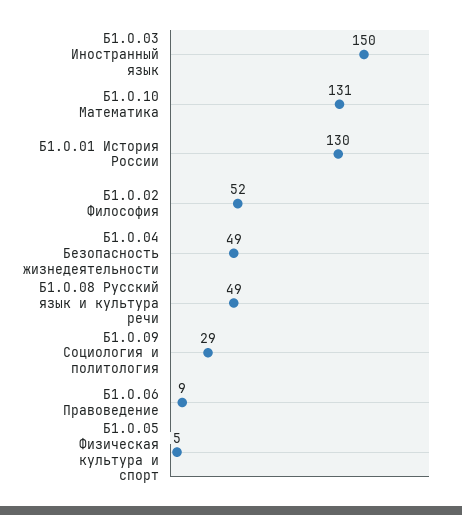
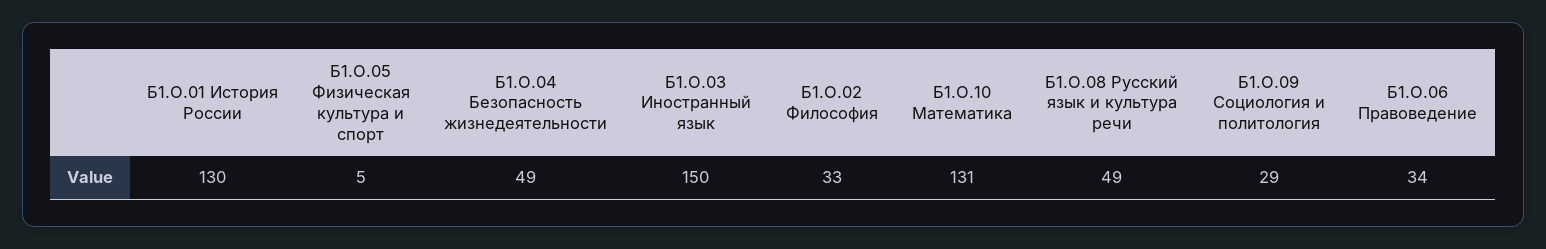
Б1.О.02 Философия: 52 -> 33
Б1.О.06 Правоведение: 9 -> 34

